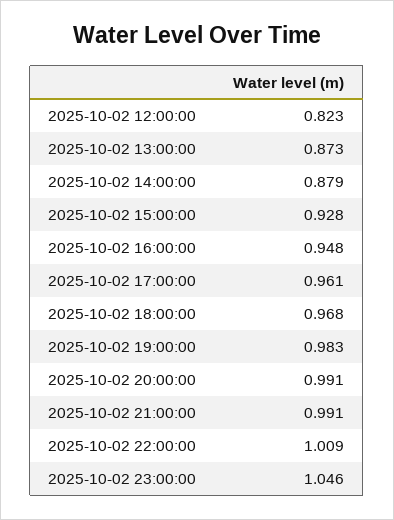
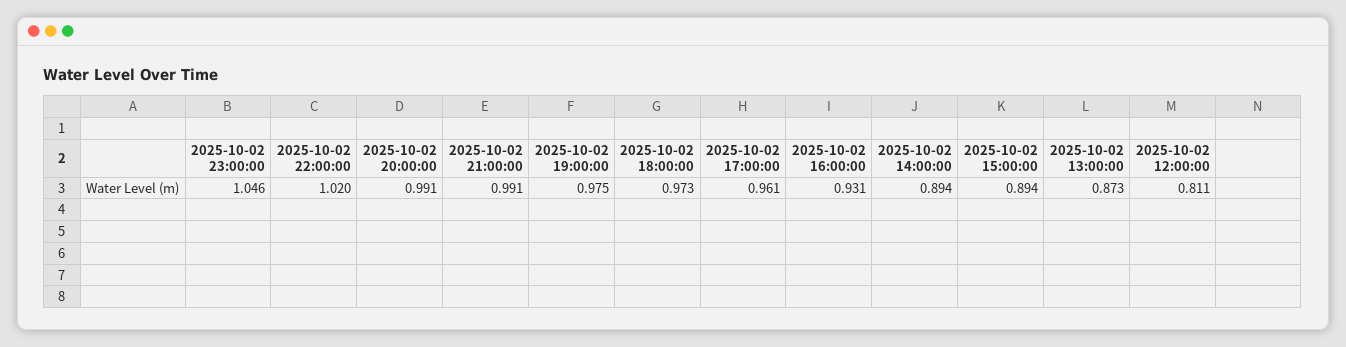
2025-10-02 12:00:00: 0.823 -> 0.811
2025-10-02 14:00:00: 0.879 -> 0.894
2025-10-02 15:00:00: 0.928 -> 0.894
2025-10-02 16:00:00: 0.948 -> 0.931
2025-10-02 18:00:00: 0.968 -> 0.973
2025-10-02 19:00:00: 0.983 -> 0.975
2025-10-02 22:00:00: 1.009 -> 1.02

